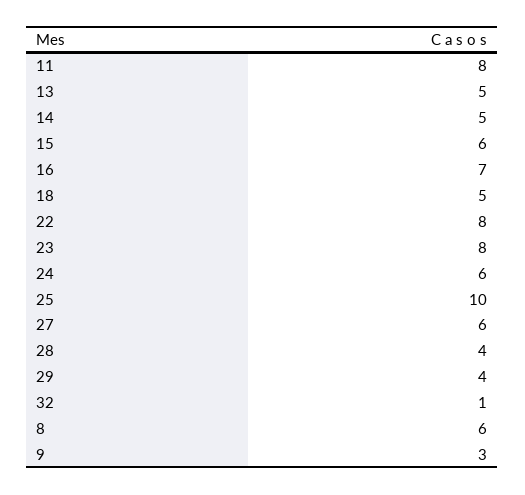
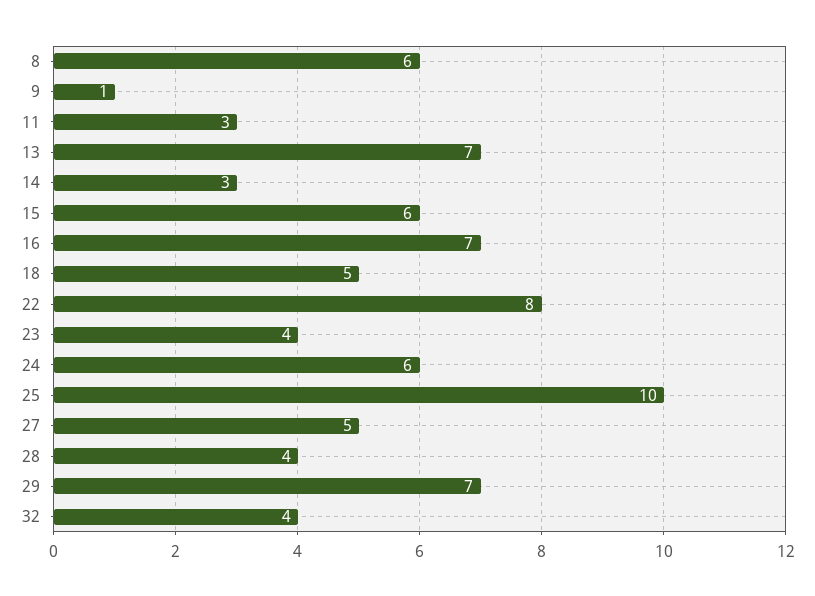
11: 8 -> 3
13: 5 -> 7
14: 5 -> 3
23: 8 -> 4
27: 6 -> 5
29: 4 -> 7
32: 1 -> 4
9: 3 -> 1

